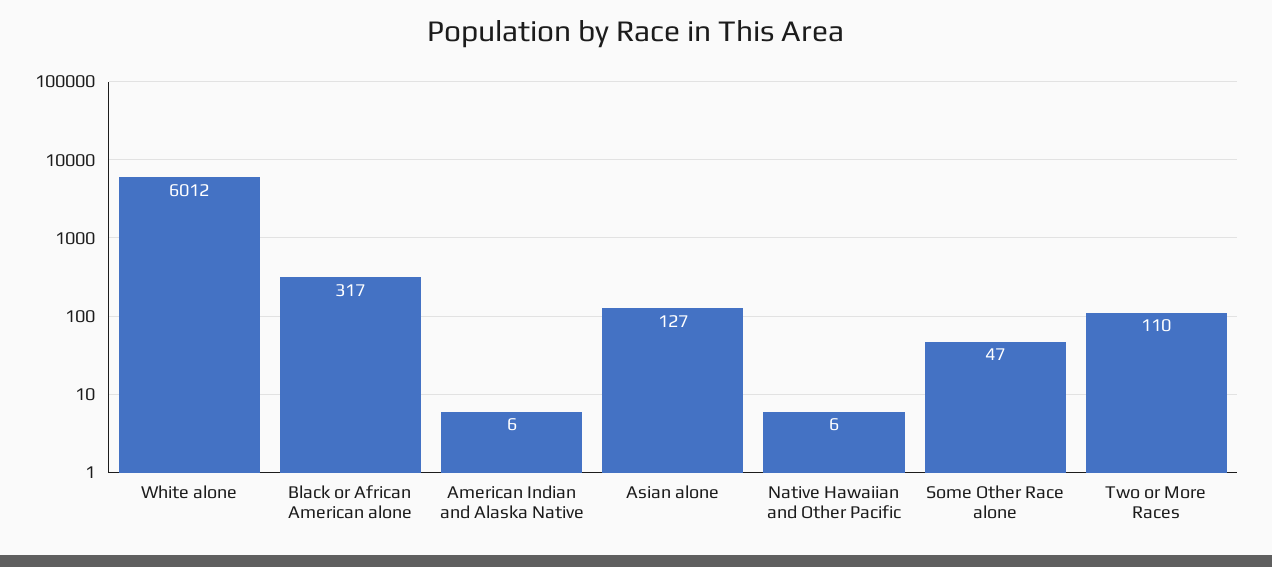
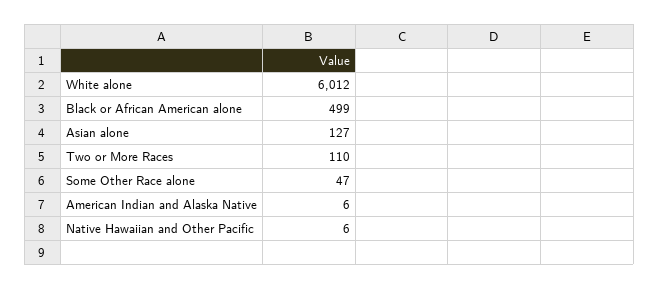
Black or African American alone: 317 -> 499

